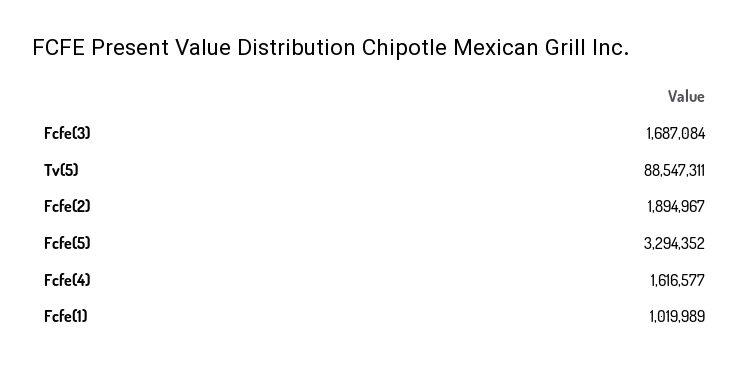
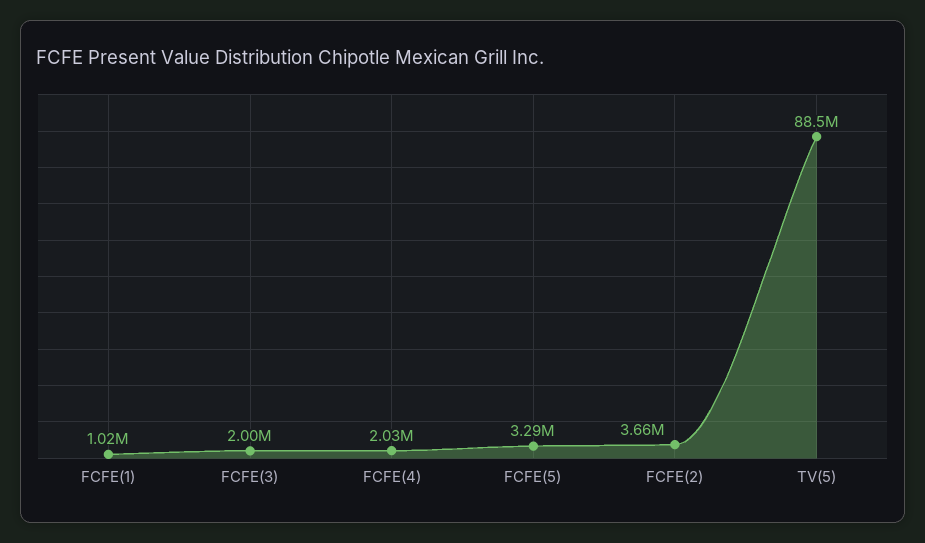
Fcfe(3): 1687084 -> 2000000
Fcfe(2): 1894967 -> 3660000
Fcfe(4): 1616577 -> 2030000

